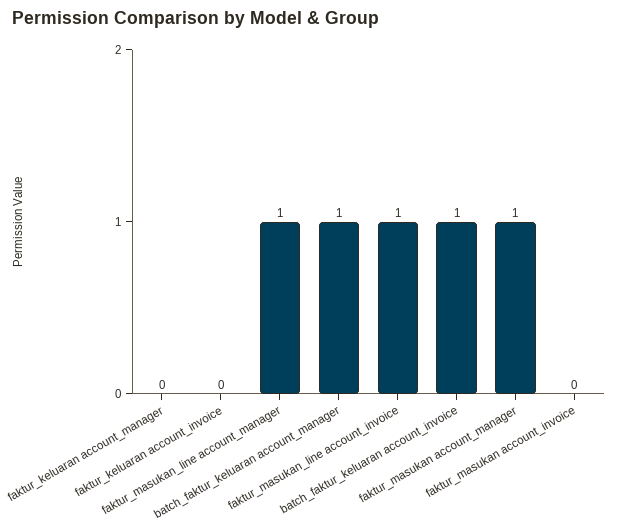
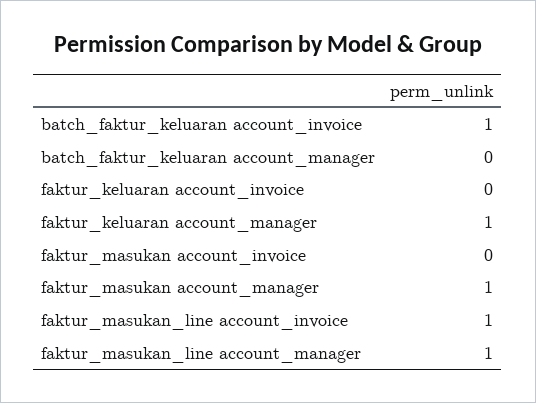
faktur_keluaran account_manager: 0 -> 1
batch_faktur_keluaran account_manager: 1 -> 0

